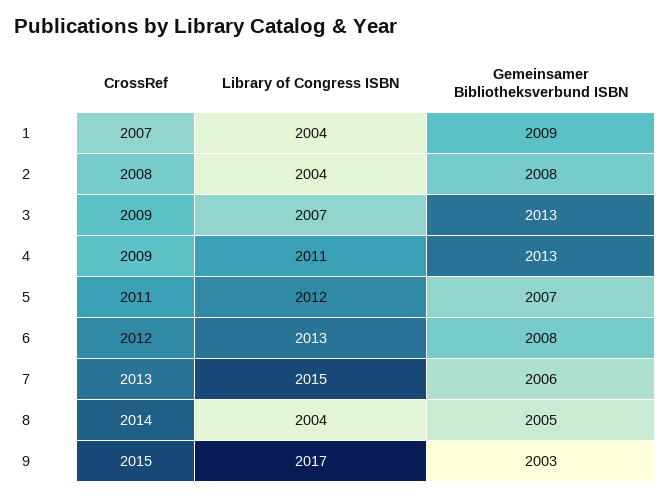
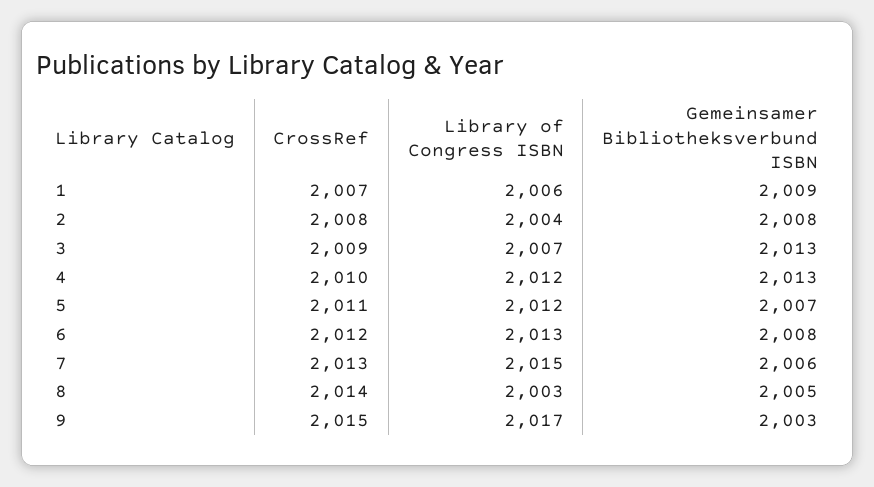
Library of Congress ISBN, 1: 2004 -> 2006
CrossRef, 4: 2009 -> 2010
Library of Congress ISBN, 4: 2011 -> 2012
Library of Congress ISBN, 8: 2004 -> 2003

